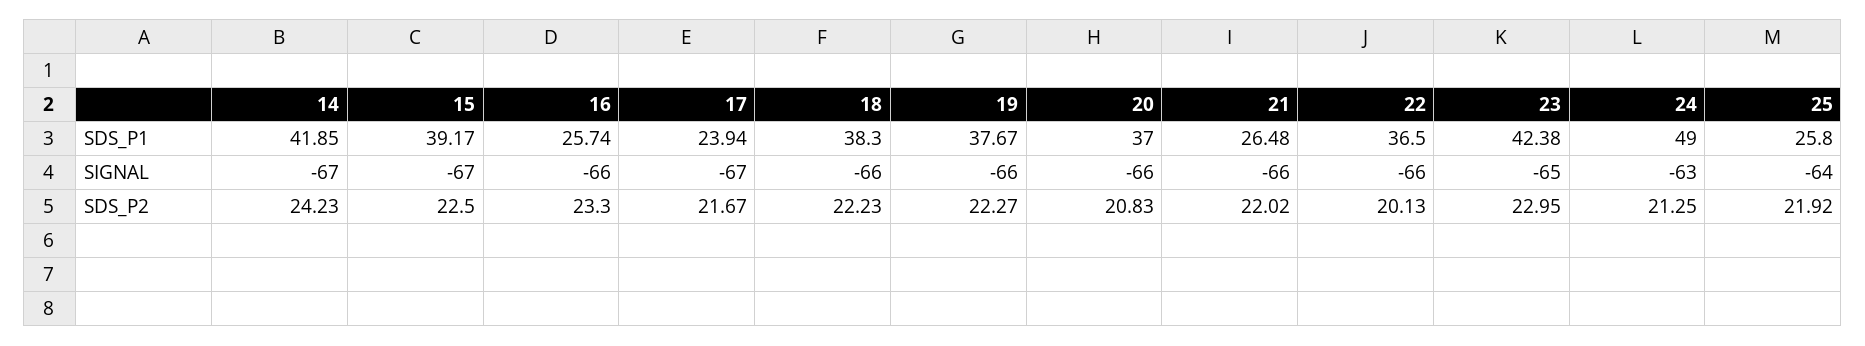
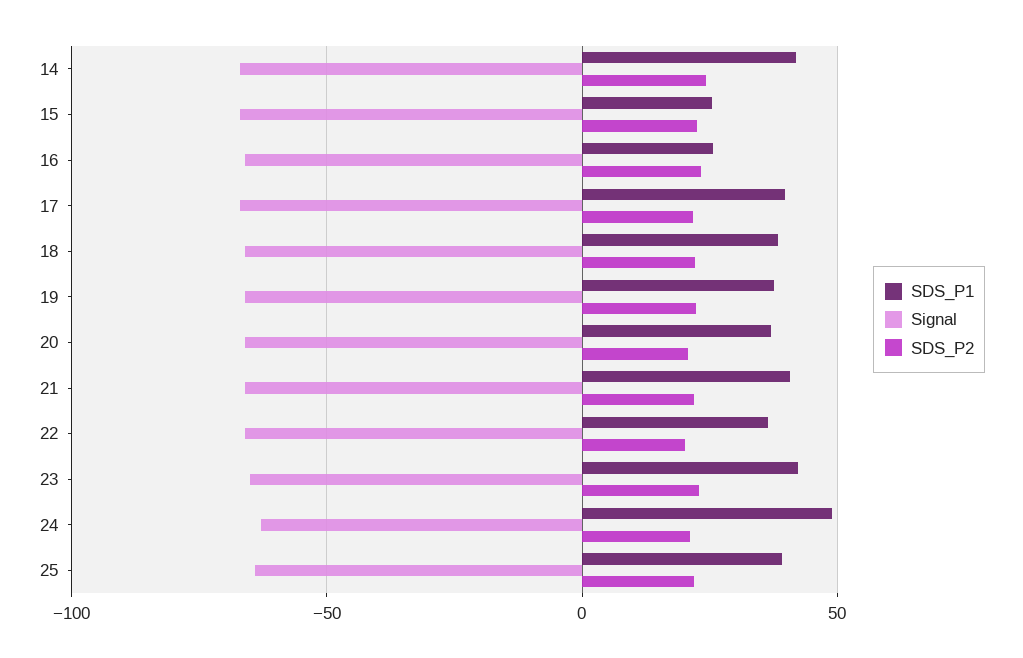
SDS_P1, 15: 39.17 -> 25
SDS_P1, 17: 23.94 -> 40
SDS_P1, 21: 26.48 -> 40
SDS_P1, 25: 25.8 -> 40

